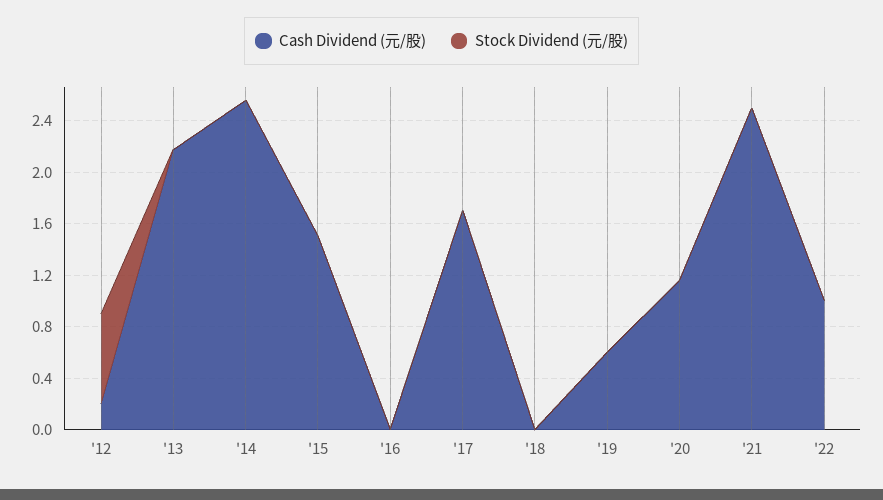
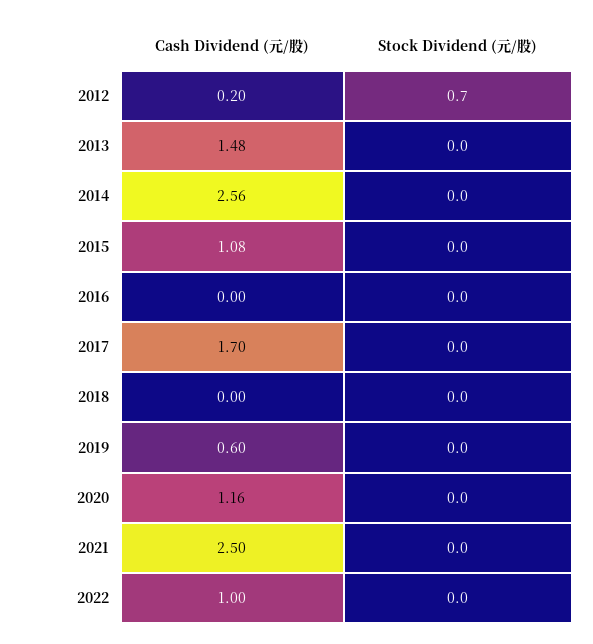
Cash Dividend (元/股), '13: 2.2 -> 1.48
Cash Dividend (元/股), '15: 1.5 -> 1.08

